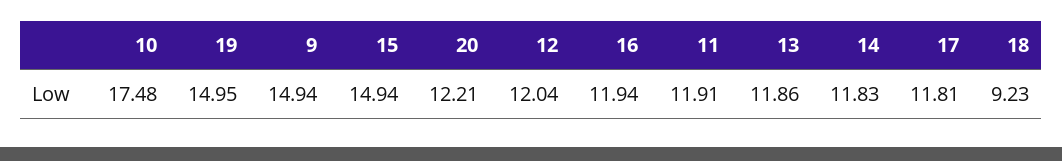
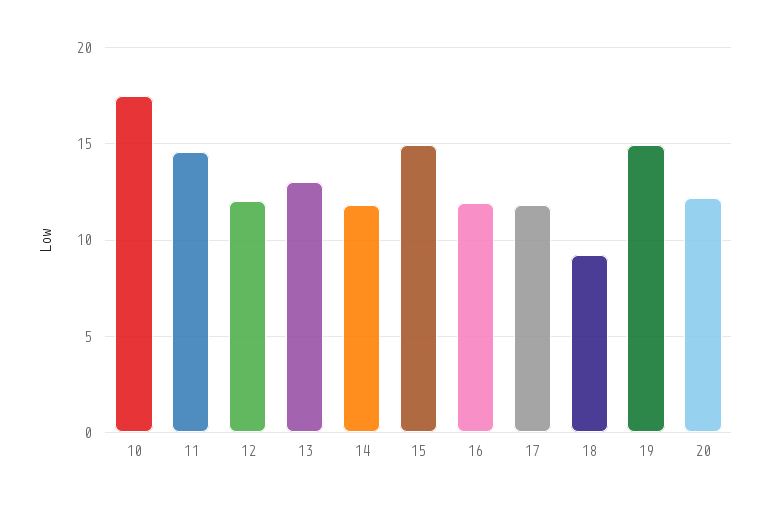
9: 14.94 -> none
11: 11.91 -> 14.5
13: 11.86 -> 13

